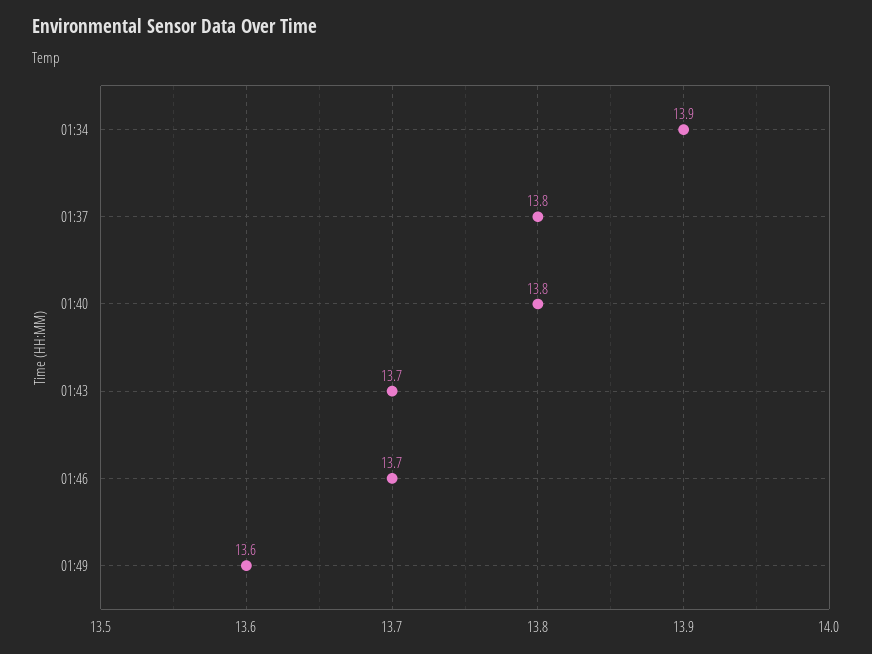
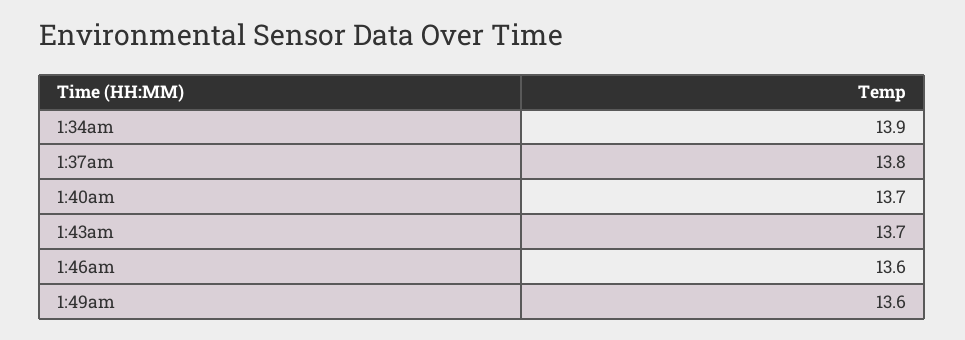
01:40: 13.8 -> 13.7
01:46: 13.7 -> 13.6

